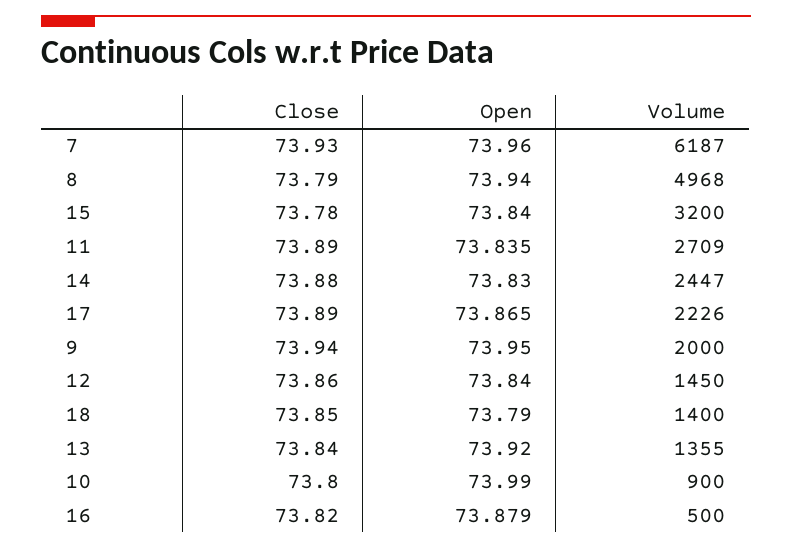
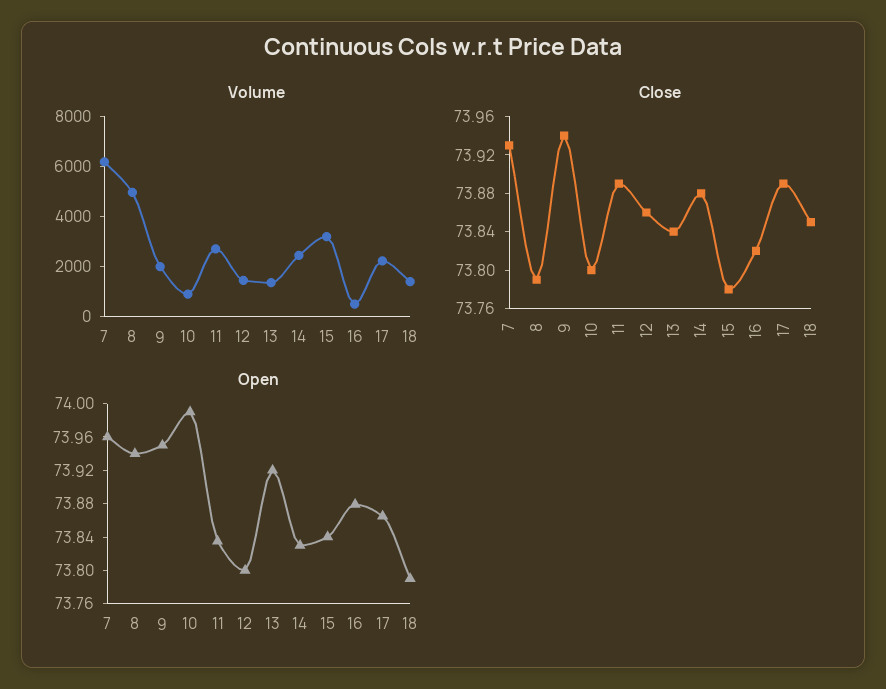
Open, 12: 73.84 -> 73.8

